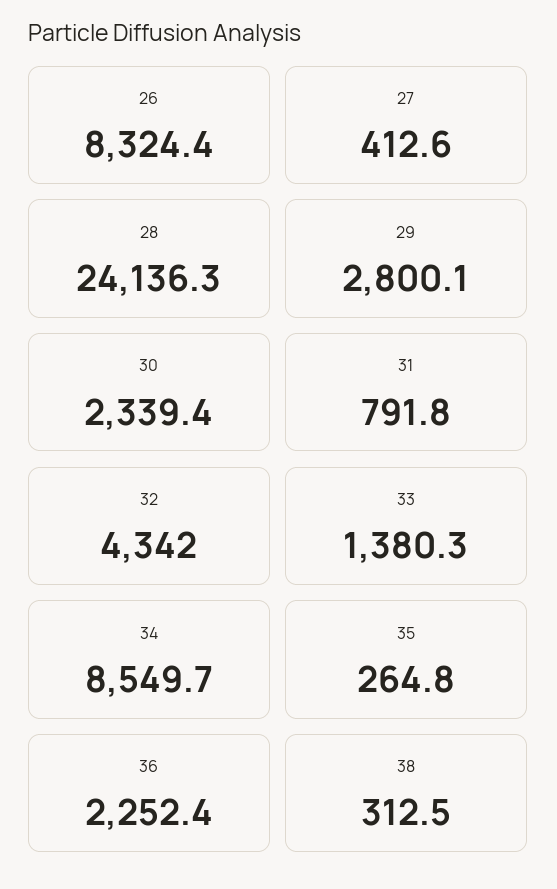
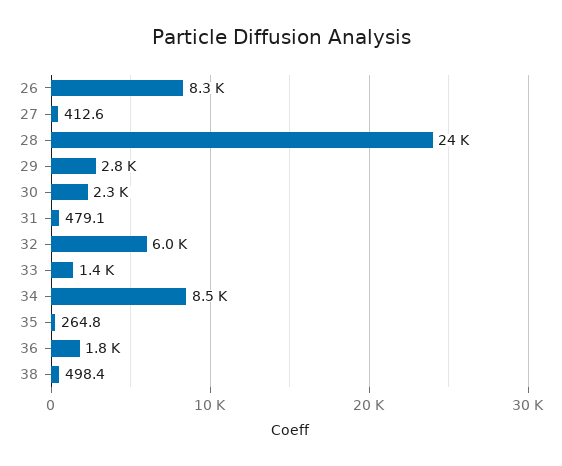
31: 791.8 -> 479.1
32: 4342 -> 6000
36: 2252.4 -> 1800
38: 312.5 -> 498.4

